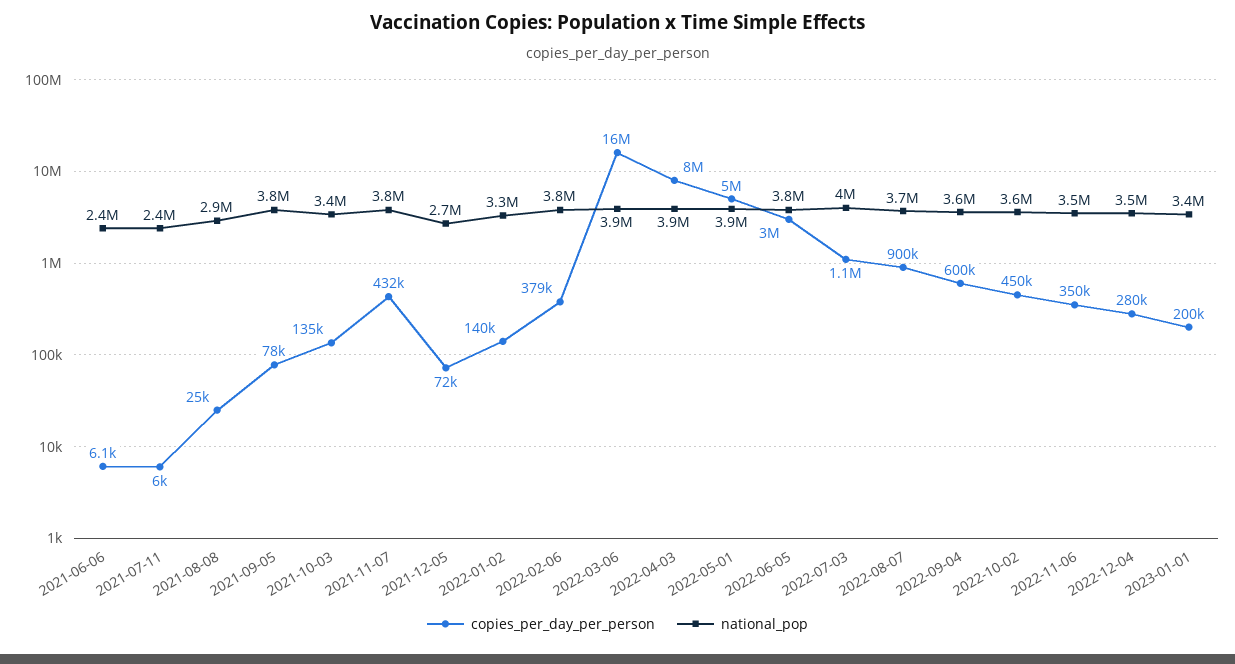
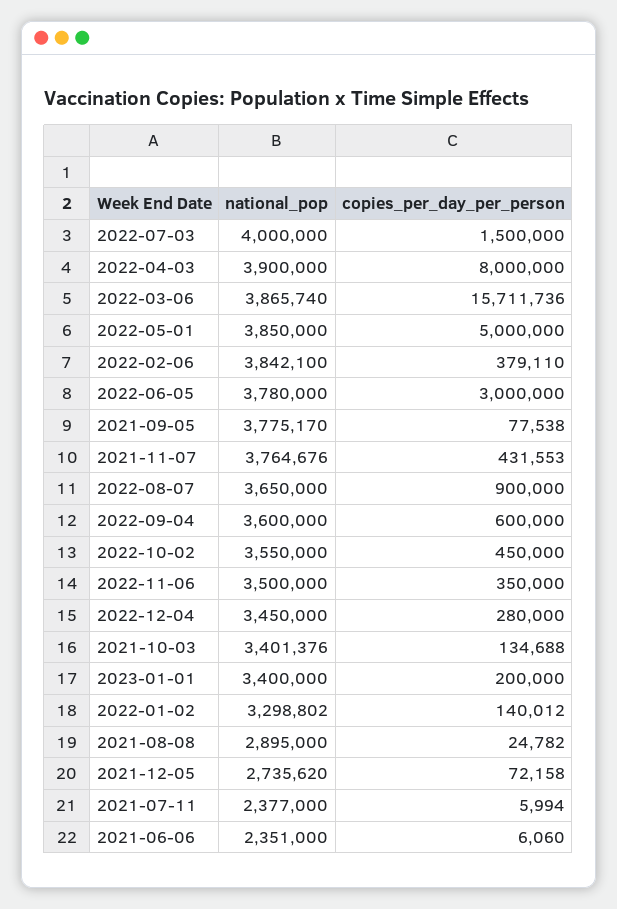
copies_per_day_per_person, 2022-07-03: 1100000 -> 1500000

